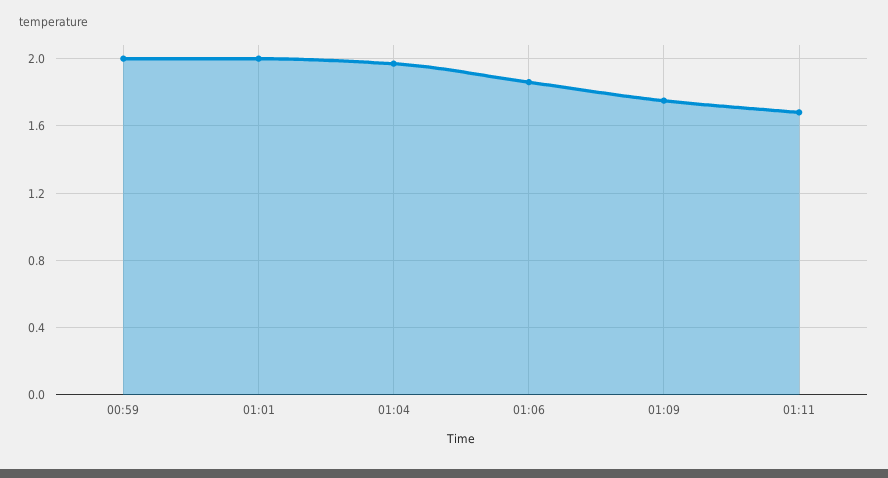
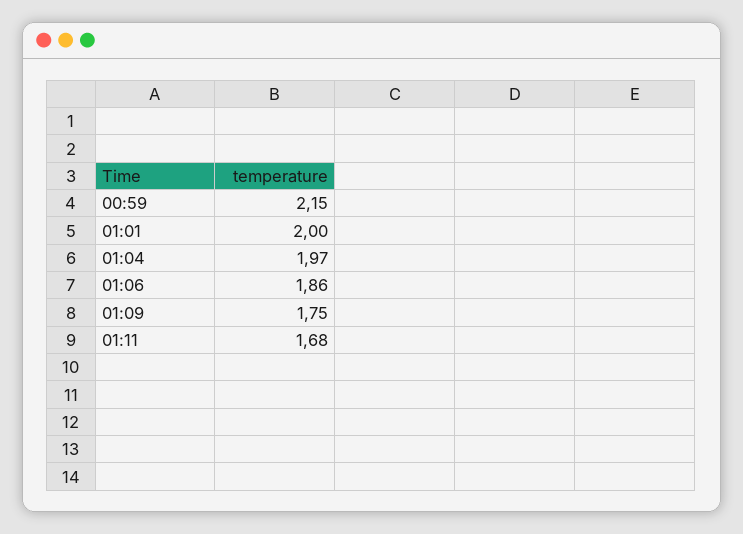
00:59: 2 -> 2.15

